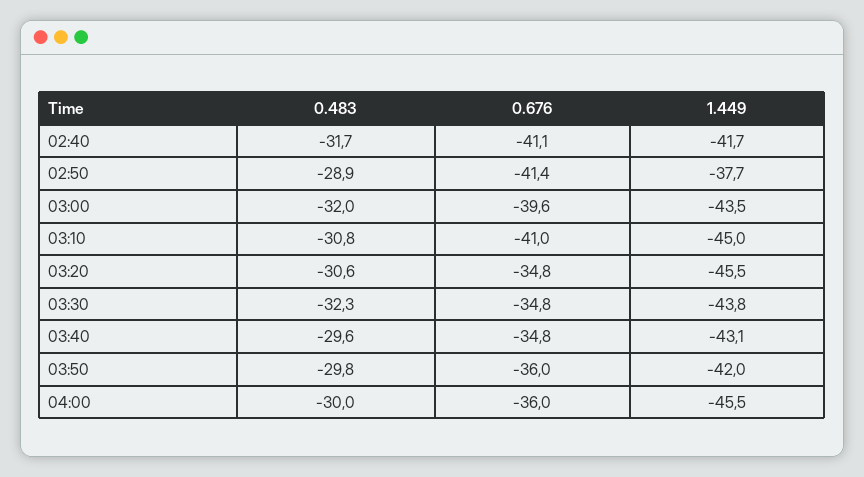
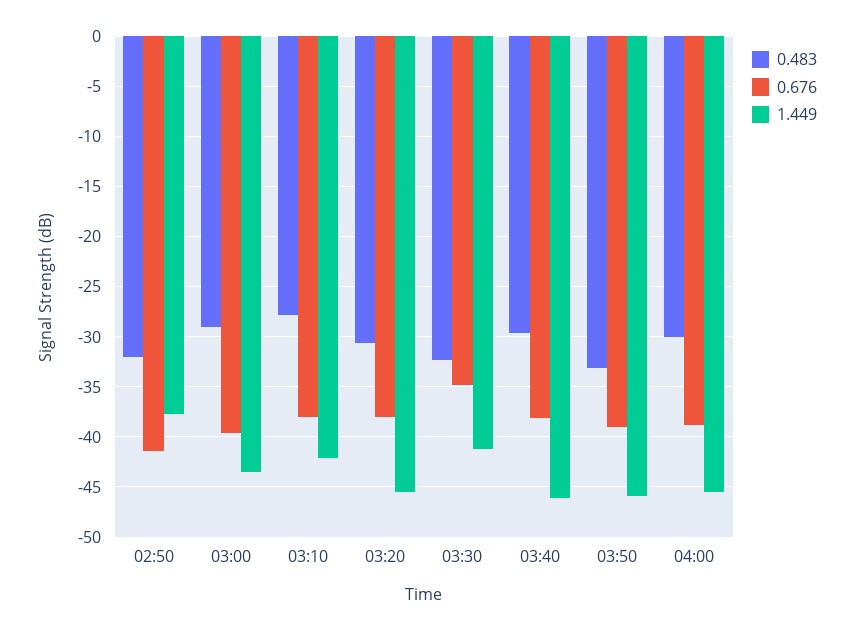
0.483, 02:40: -31.7 -> none
0.676, 02:40: -41.1 -> none
1.449, 02:40: -41.7 -> none
0.483, 02:50: -28.9 -> -32
0.483, 03:00: -32 -> -29
0.483, 03:10: -30.8 -> -28
0.676, 03:10: -41 -> -38
1.449, 03:10: -45 -> -42
0.676, 03:20: -34.8 -> -38
1.449, 03:30: -43.8 -> -41
0.676, 03:40: -34.8 -> -38
1.449, 03:40: -43.1 -> -46
0.483, 03:50: -29.8 -> -33
0.676, 03:50: -36 -> -39
1.449, 03:50: -42 -> -46
0.676, 04:00: -36 -> -39

